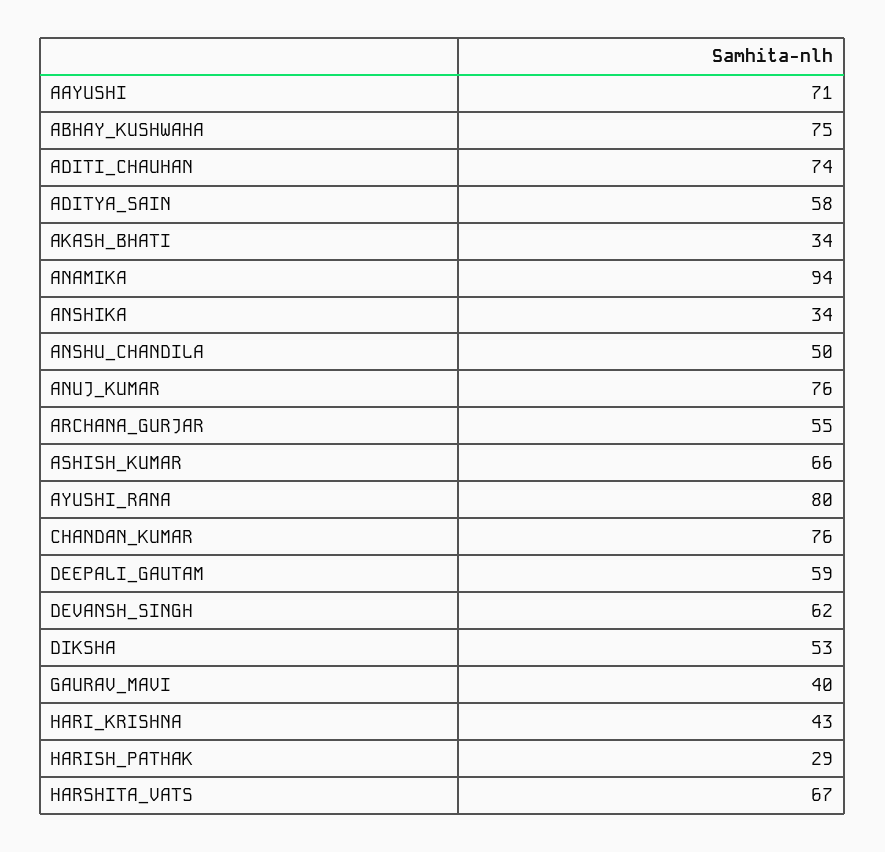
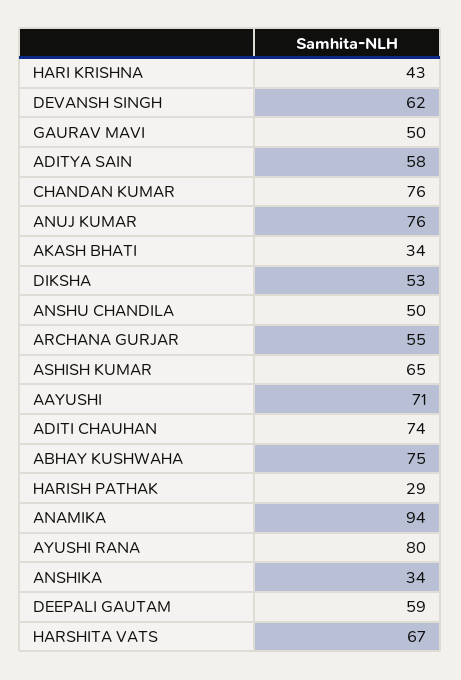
ASHISH_KUMAR: 66 -> 65
GAURAV_MAVI: 40 -> 50

